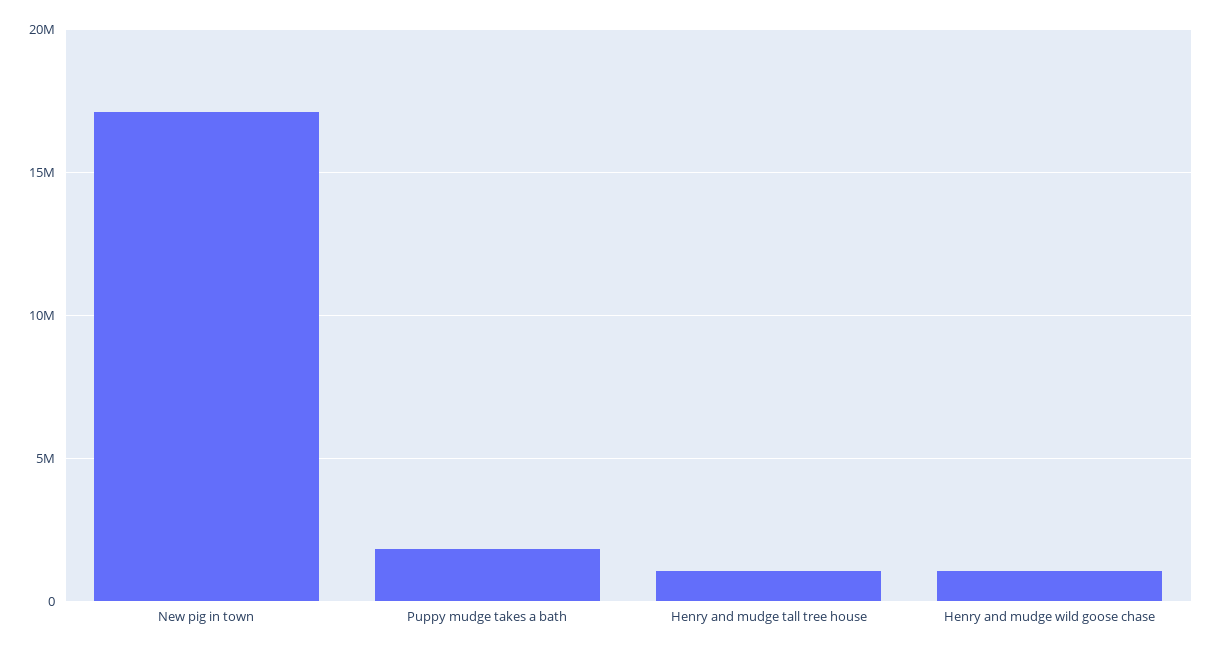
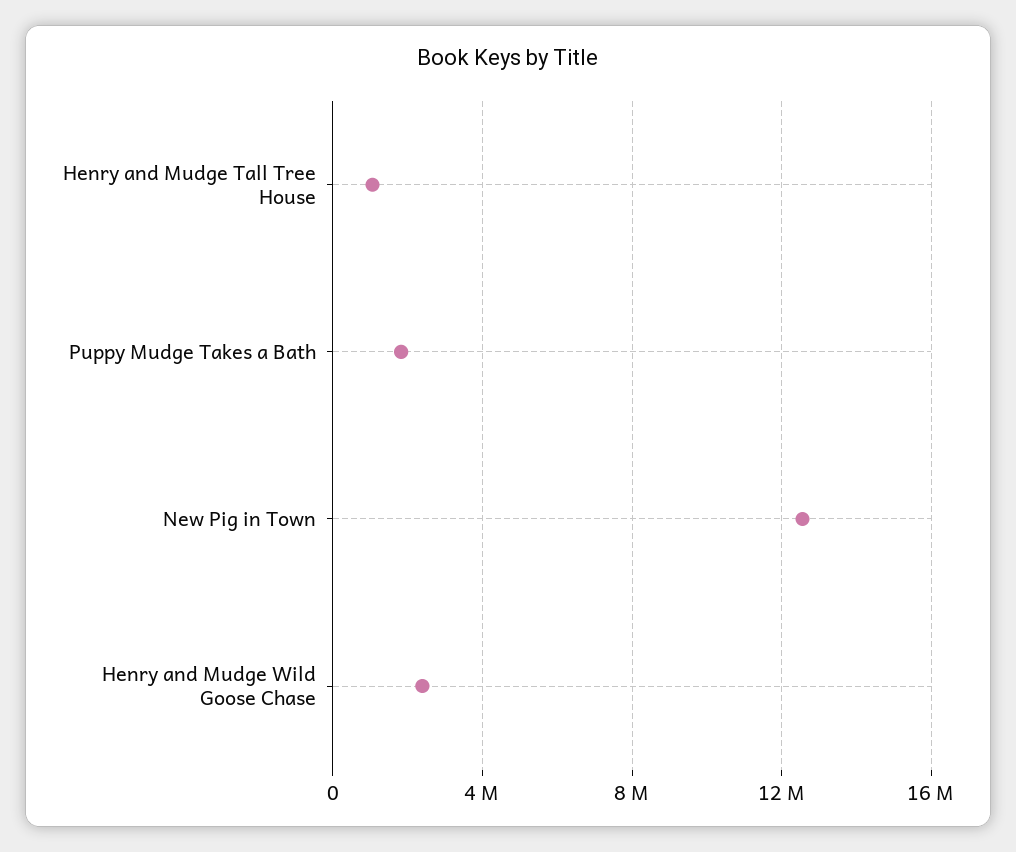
New pig in town: 17000000 -> 12500000
Henry and mudge wild goose chase: 1000000 -> 2500000

